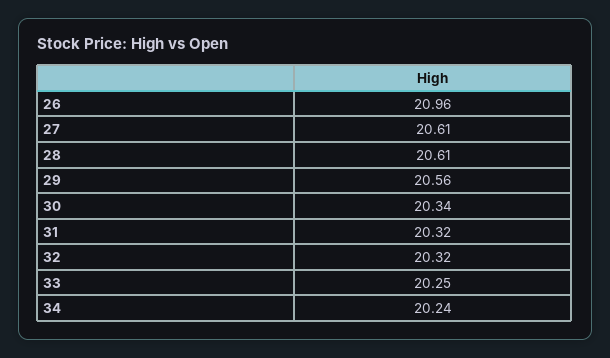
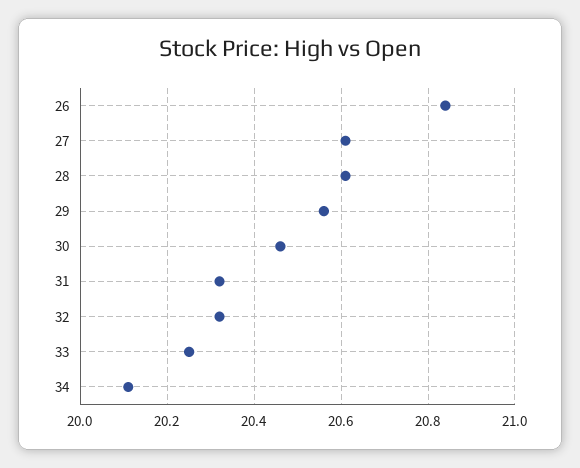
26: 20.96 -> 20.85
30: 20.34 -> 20.45
34: 20.24 -> 20.1

